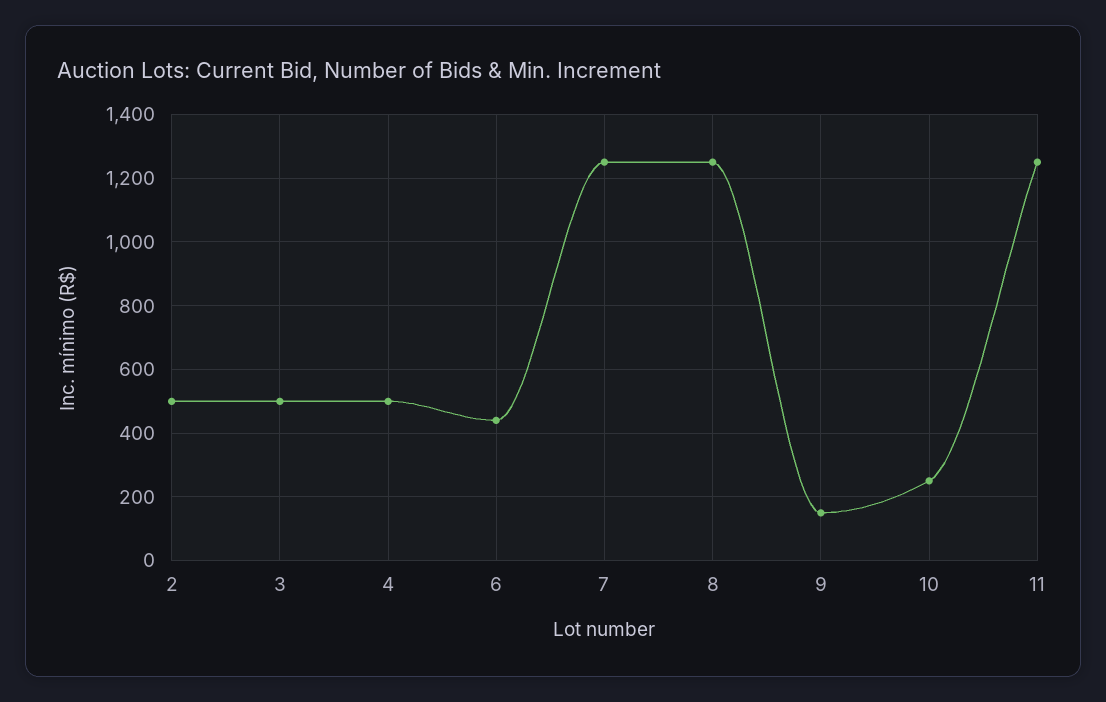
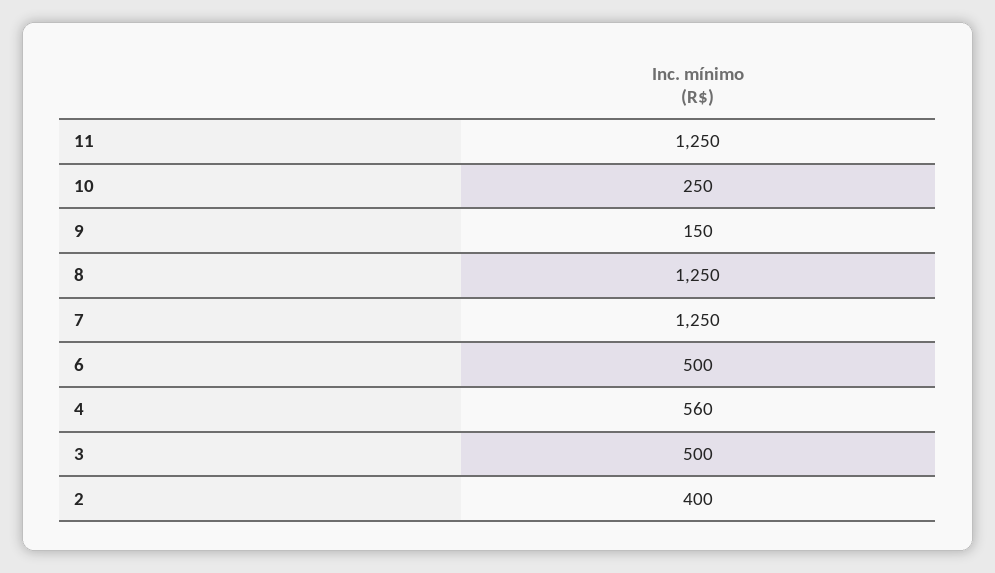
2: 500 -> 400
4: 500 -> 560
6: 440 -> 500

